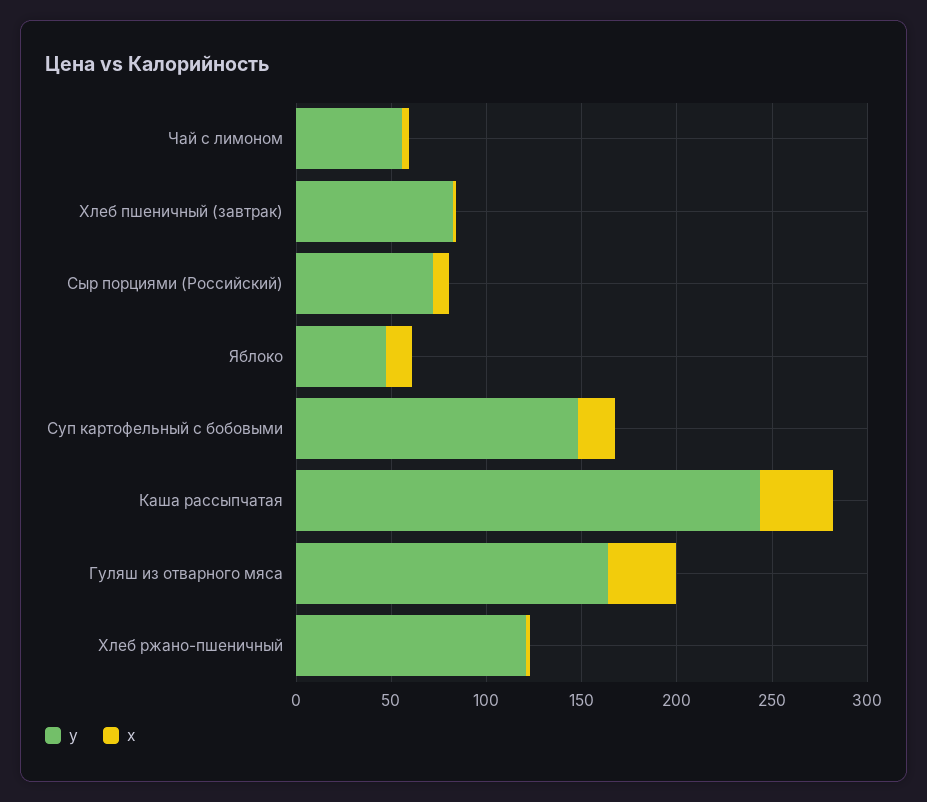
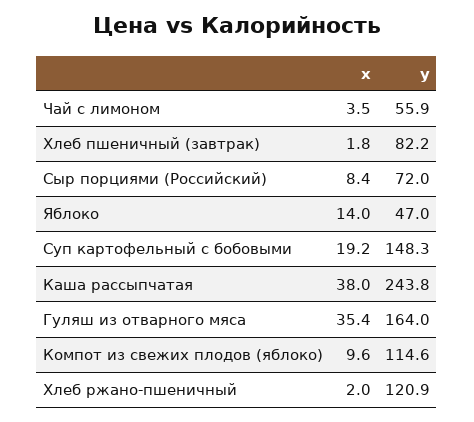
x, Компот из свежих плодов (яблоко): none -> 9.6
y, Компот из свежих плодов (яблоко): none -> 114.6

